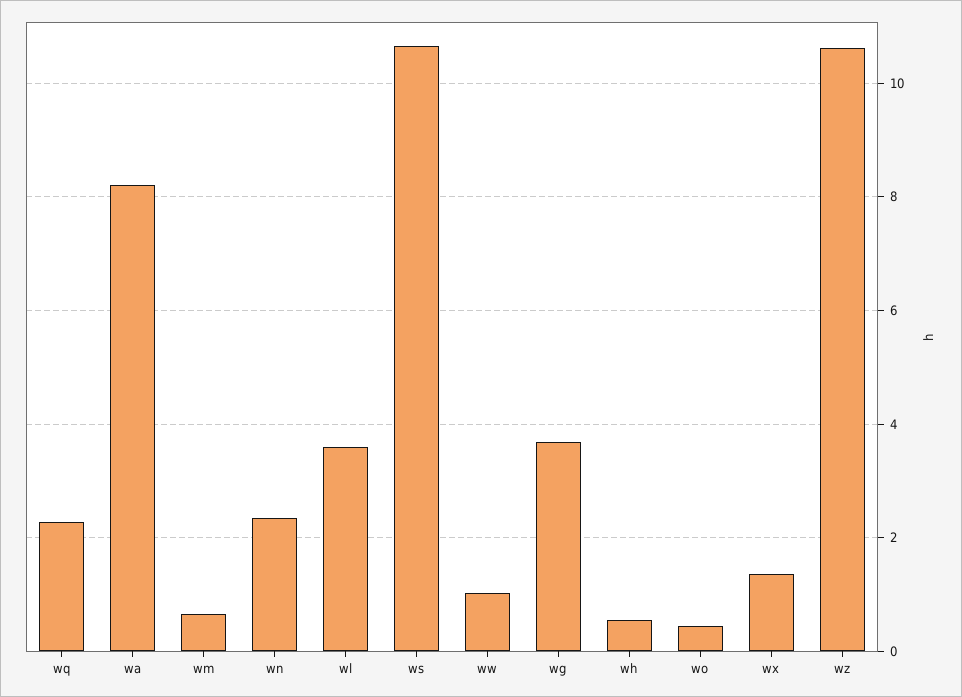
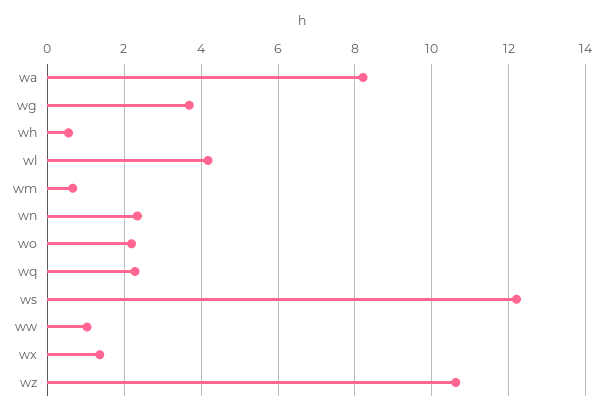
wl: 3.6 -> 4.2
ws: 10.6 -> 12.2
wo: 0.4 -> 2.2

